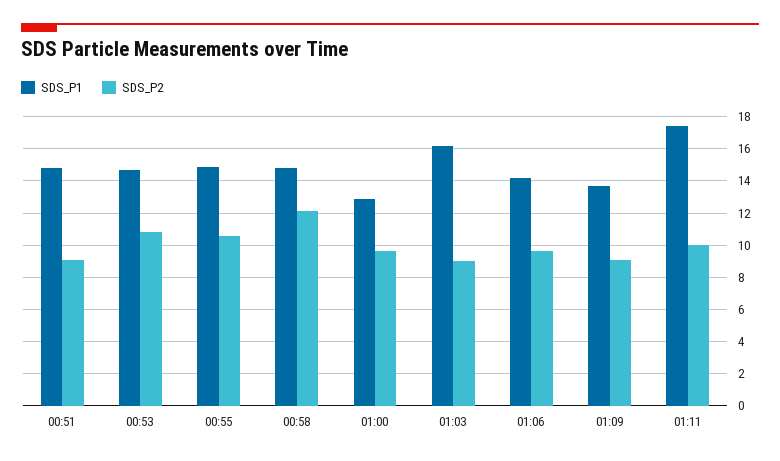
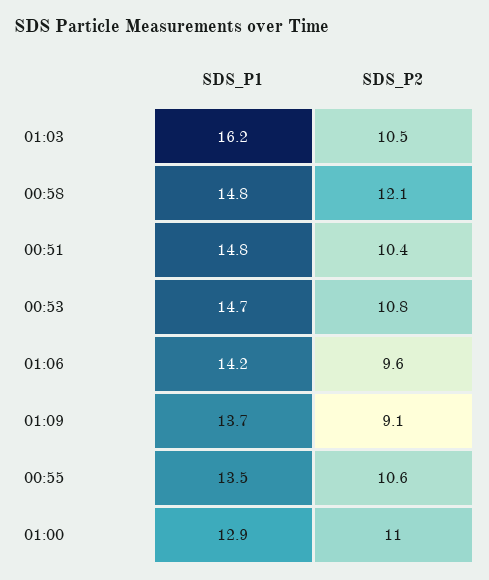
SDS_P2, 00:51: 9 -> 10.4
SDS_P1, 00:55: 15 -> 13.5
SDS_P2, 01:00: 9.5 -> 11
SDS_P2, 01:03: 9 -> 10.5
SDS_P1, 01:11: 17.5 -> none
SDS_P2, 01:11: 10 -> none

